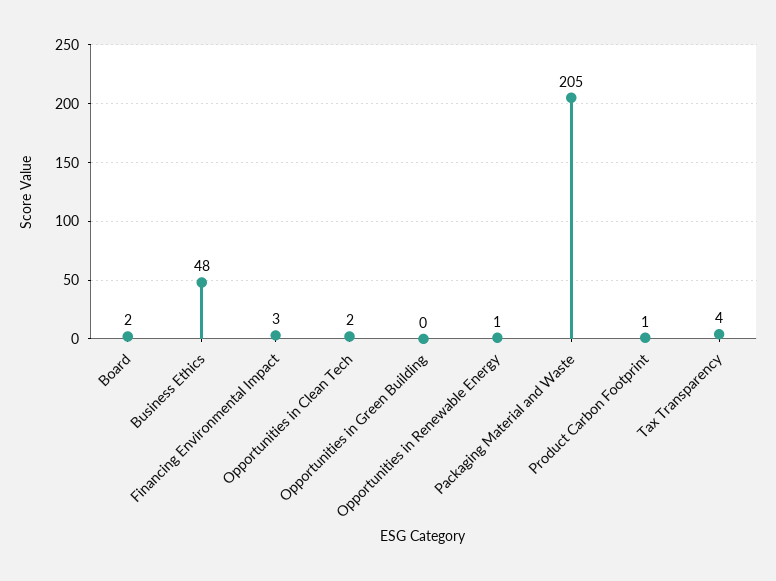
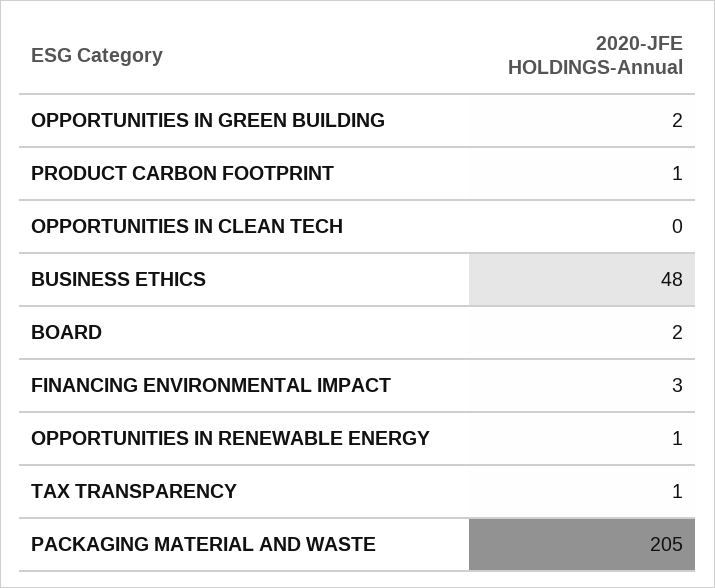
Opportunities in Clean Tech: 2 -> 0
Opportunities in Green Building: 0 -> 2
Tax Transparency: 4 -> 1

